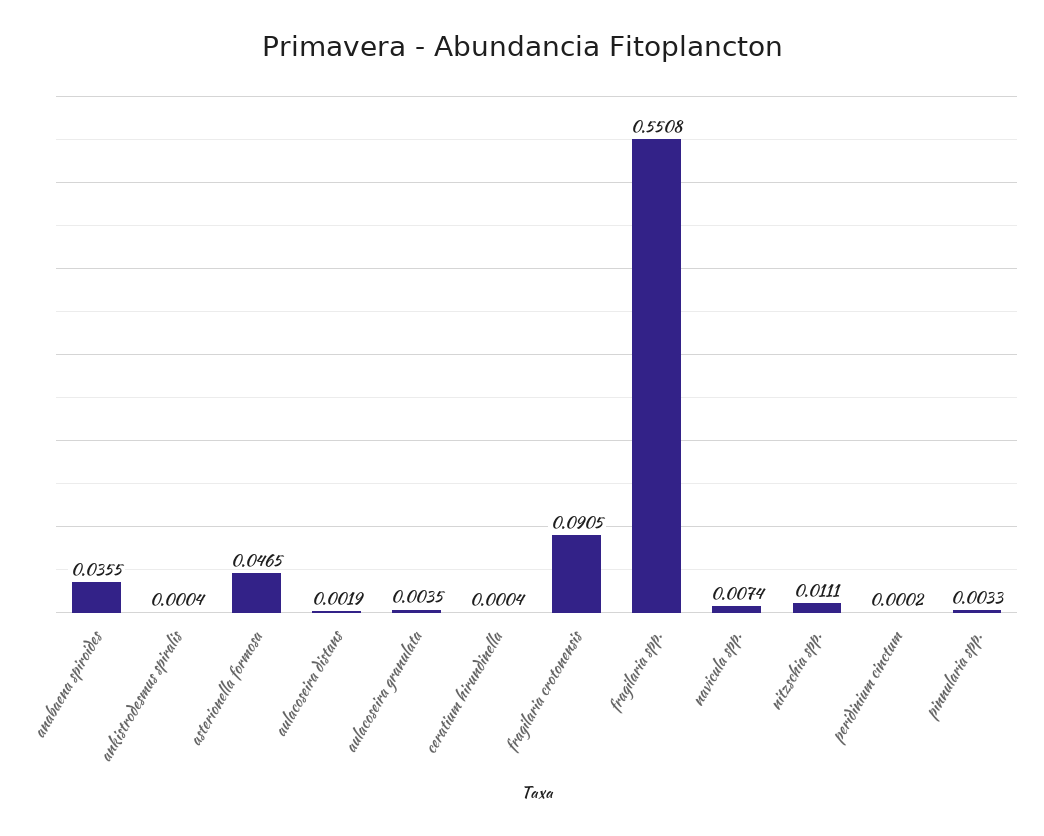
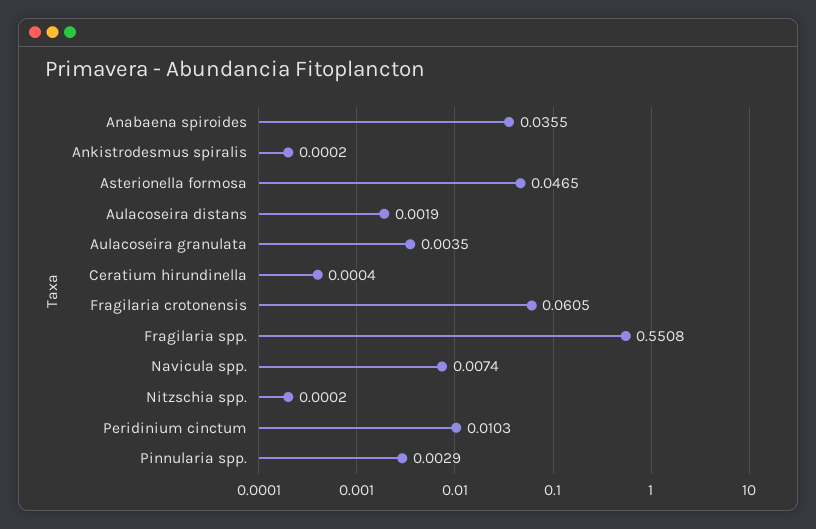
ankistrodesmus spiralis: 0.0004 -> 0.0002
fragilaria crotonensis: 0.0905 -> 0.0605
nitzschia spp.: 0.0111 -> 0.0002
peridinium cinctum: 0.0002 -> 0.0103
pinnularia spp.: 0.0033 -> 0.0029

